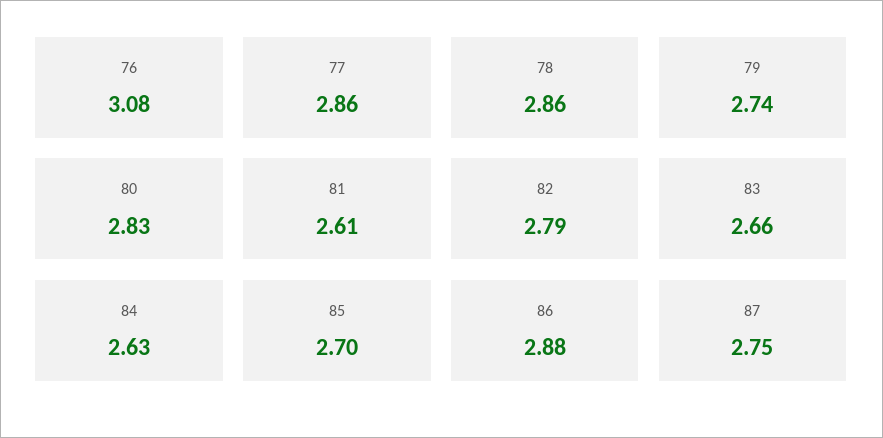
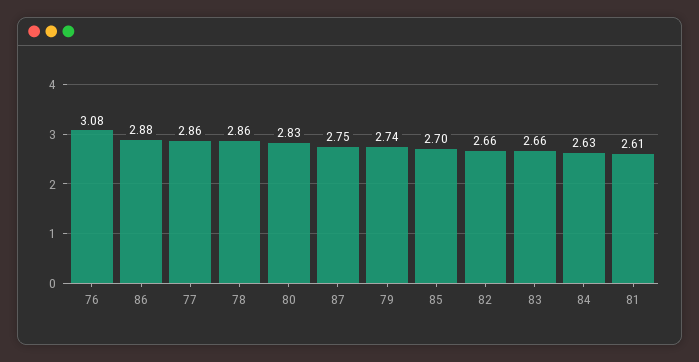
82: 2.79 -> 2.66

